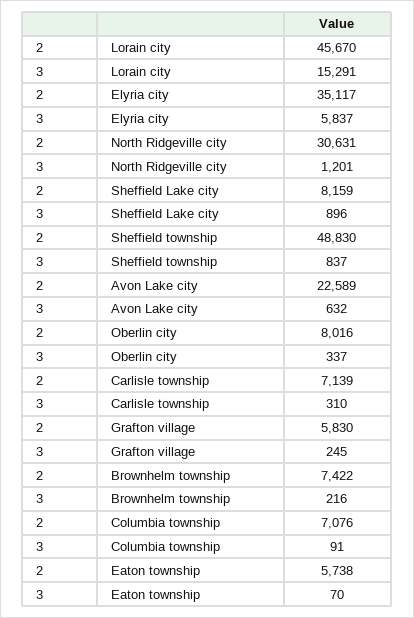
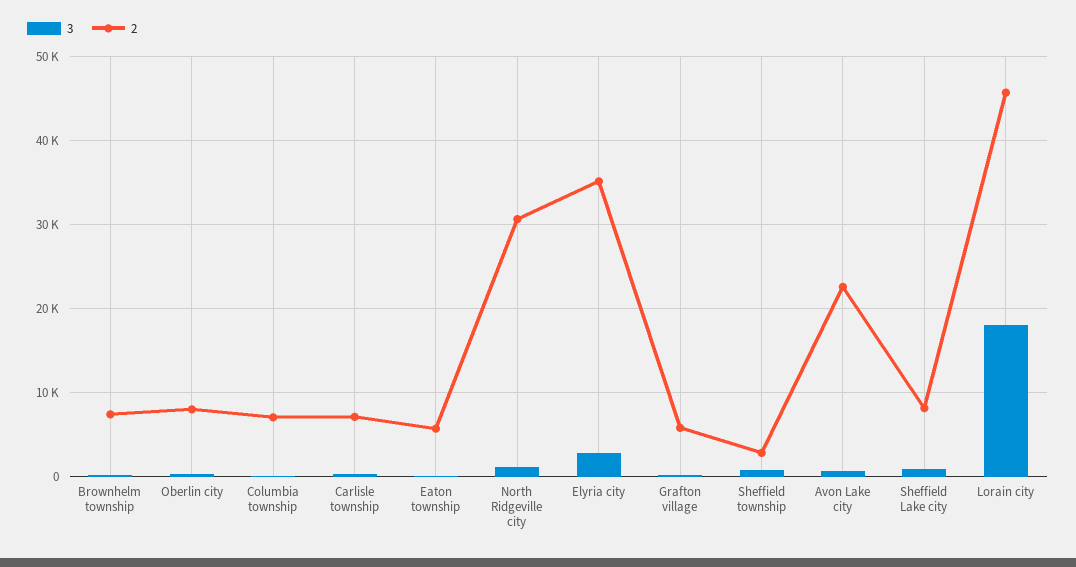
3, Lorain city: 15291 -> 18000
3, Elyria city: 5837 -> 3000
2, Sheffield township: 48830 -> 3000

